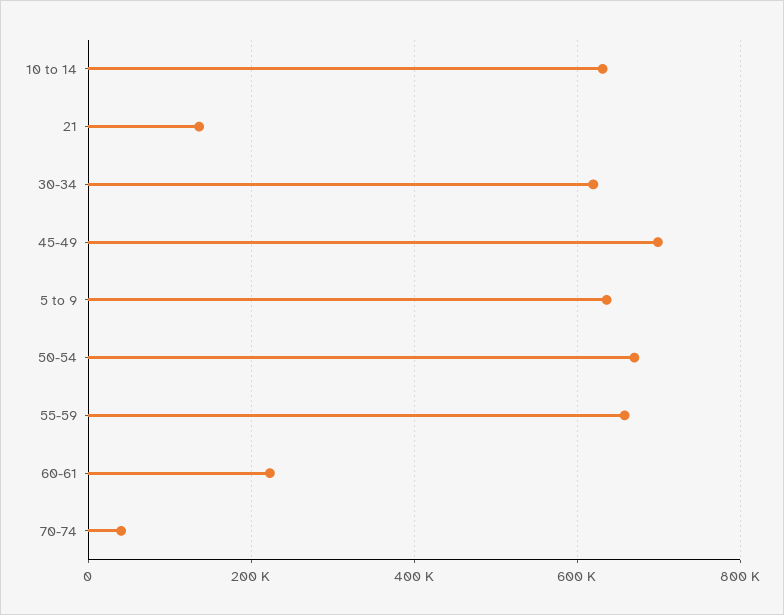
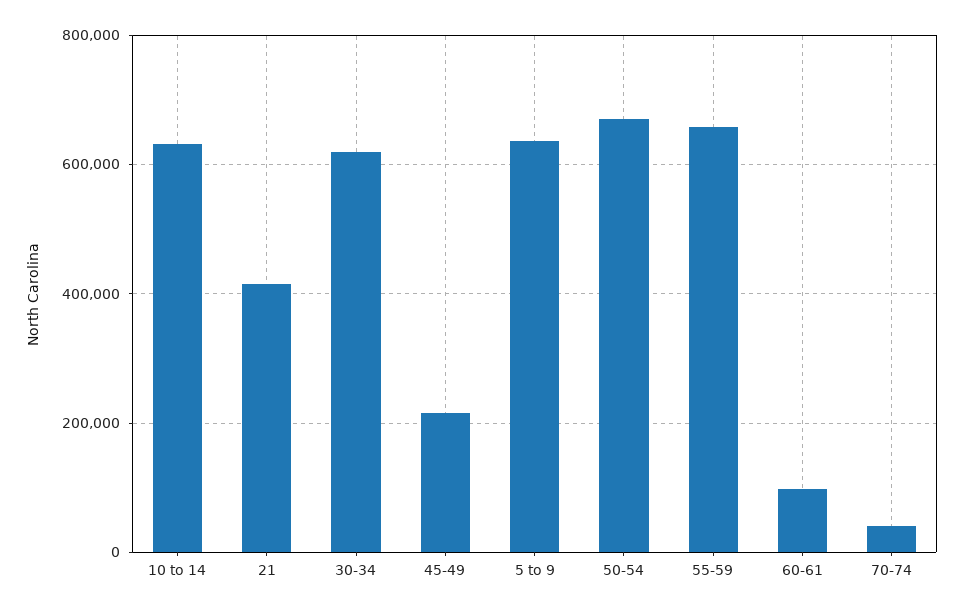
21: 140000 -> 420000
45-49: 700000 -> 220000
60-61: 220000 -> 100000

